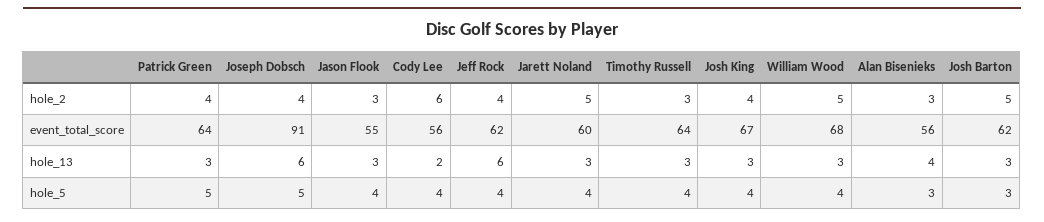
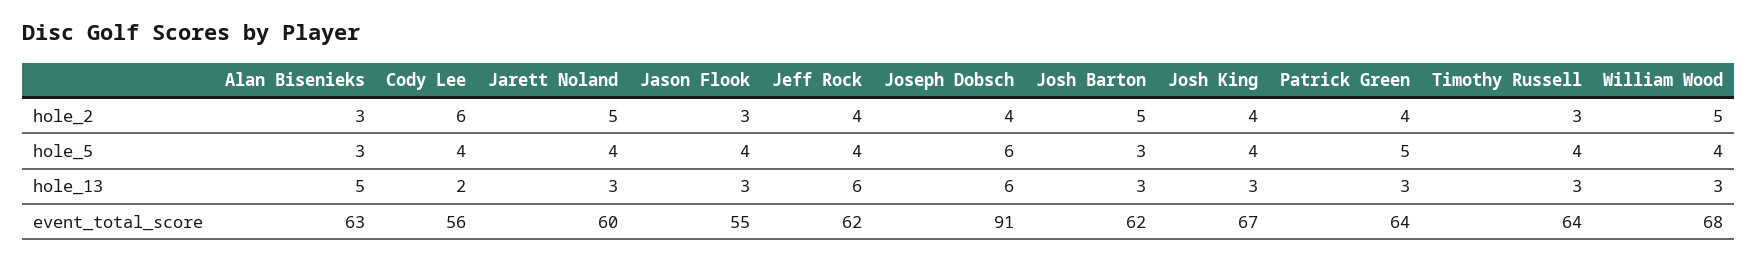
Alan Bisenieks, event_total_score: 56 -> 63
Alan Bisenieks, hole_13: 4 -> 5
Joseph Dobsch, hole_5: 5 -> 6

